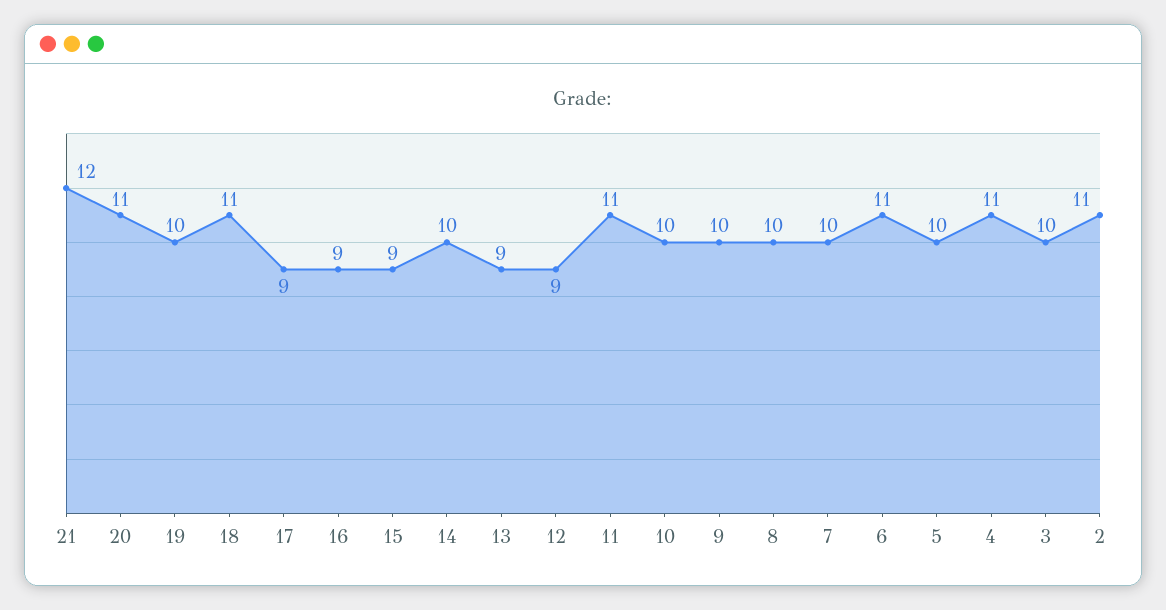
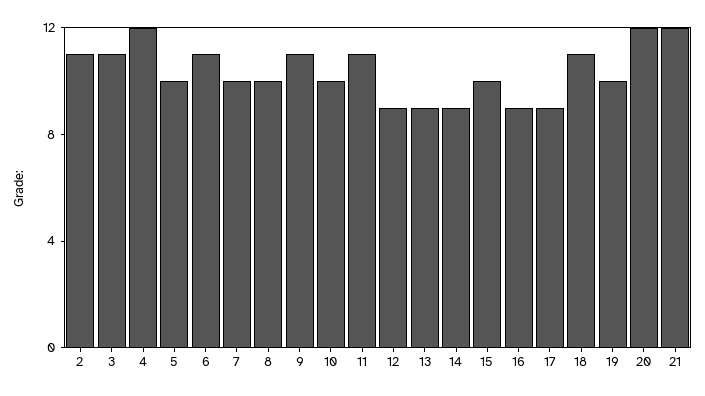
20: 11 -> 12
15: 9 -> 10
14: 10 -> 9
9: 10 -> 11
4: 11 -> 12
3: 10 -> 11

